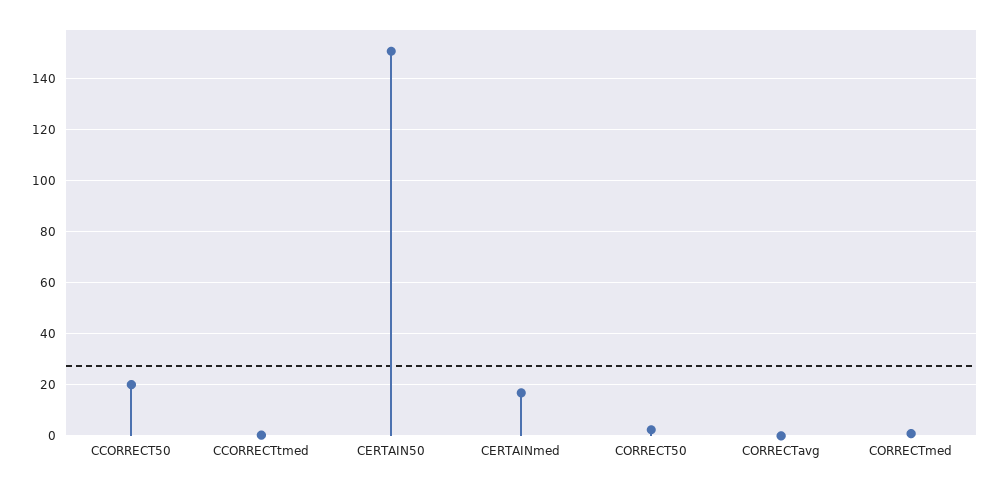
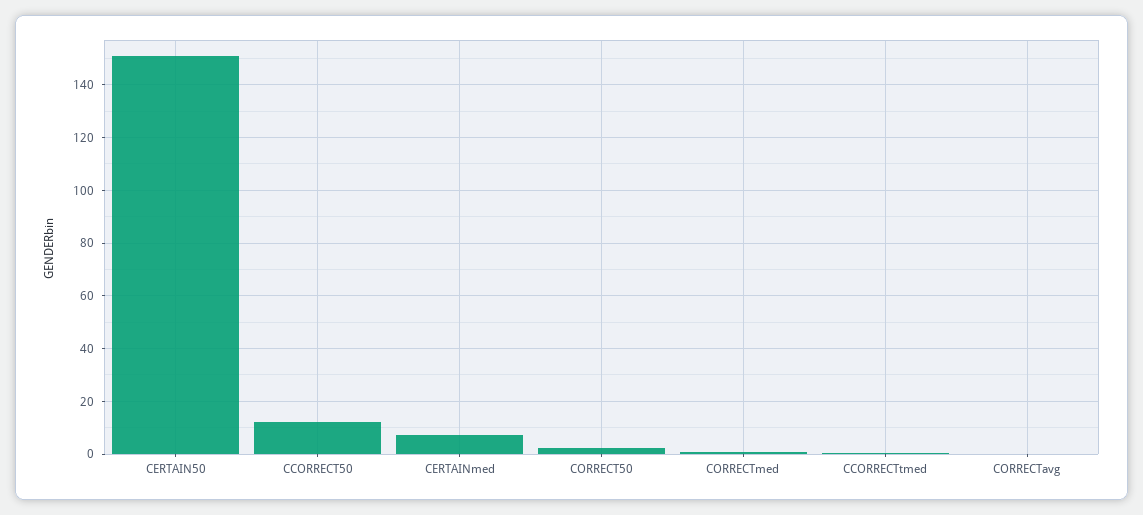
CCORRECT50: 20 -> 12.5
CERTAINmed: 17.5 -> 7.5

